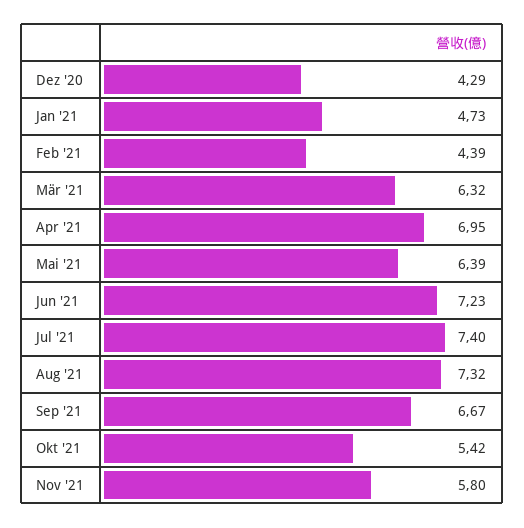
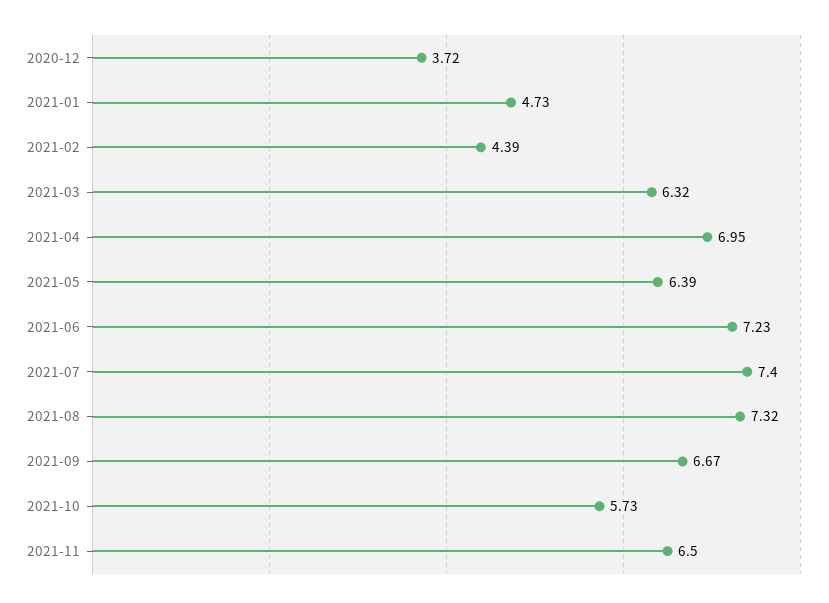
Dez '20: 4.29 -> 3.72
Okt '21: 5.42 -> 5.73
Nov '21: 5.8 -> 6.5

